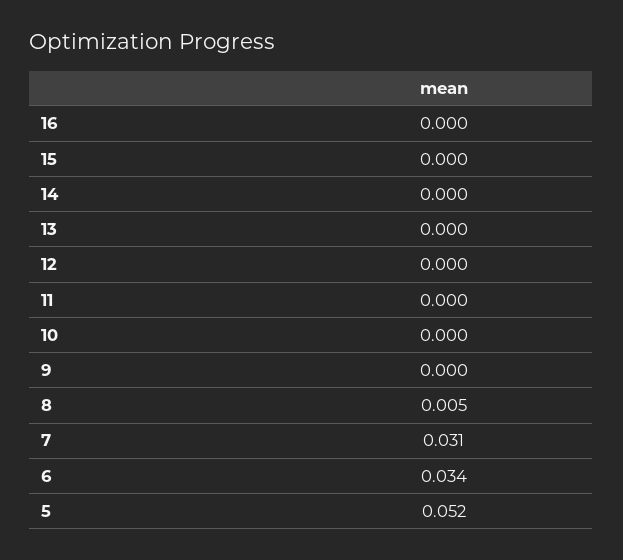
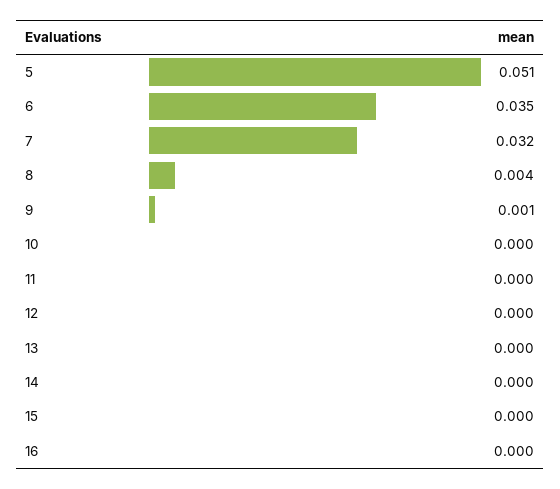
9: 0 -> 0.001
8: 0.005 -> 0.004
7: 0.031 -> 0.032
6: 0.034 -> 0.035
5: 0.052 -> 0.051

